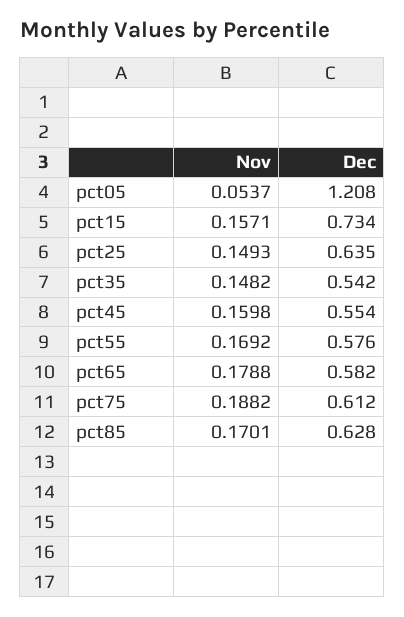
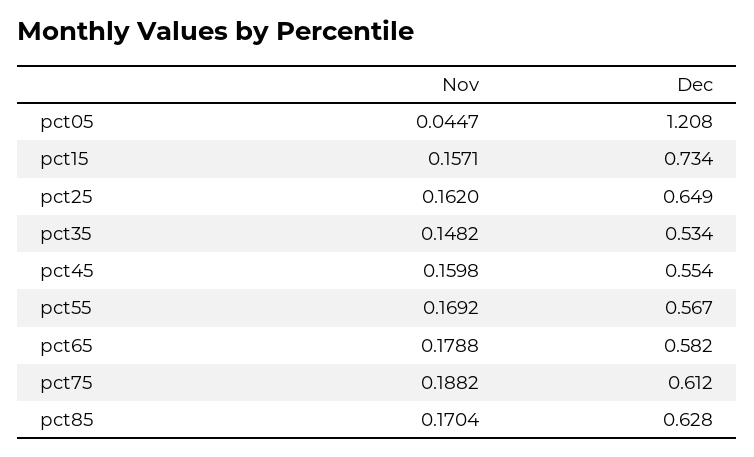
Nov, pct05: 0.0537 -> 0.0447
Nov, pct25: 0.1493 -> 0.162
Dec, pct25: 0.635 -> 0.649
Dec, pct35: 0.542 -> 0.534
Dec, pct55: 0.576 -> 0.567
Nov, pct85: 0.1701 -> 0.1704

